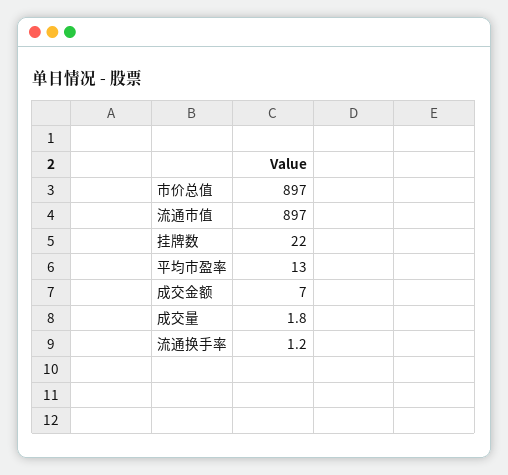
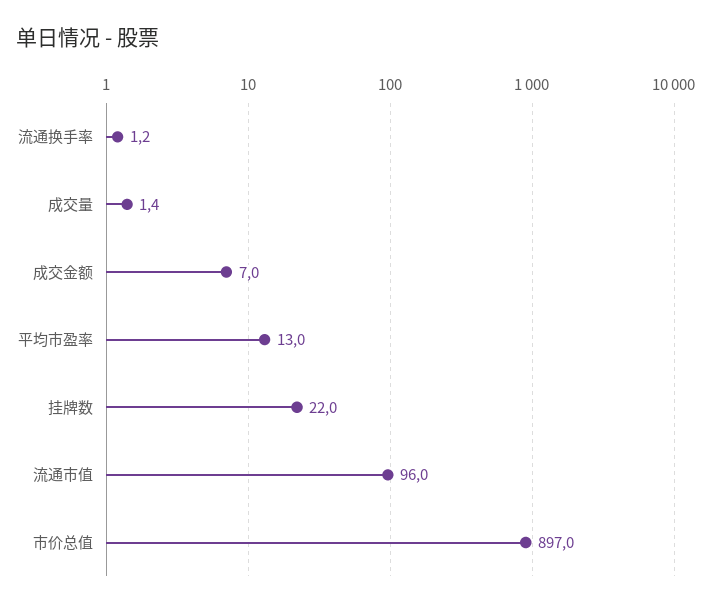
流通市值: 897 -> 96
成交量: 1.8 -> 1.4

